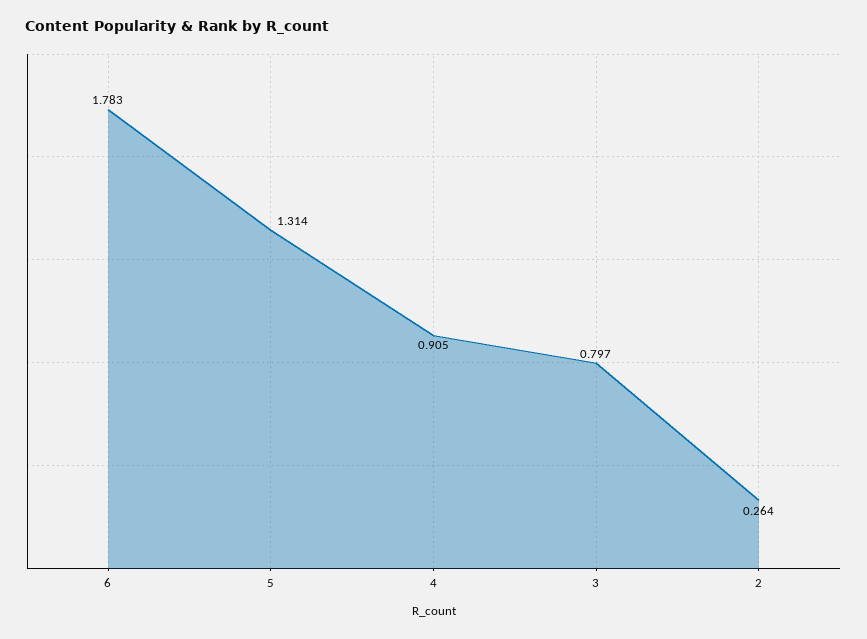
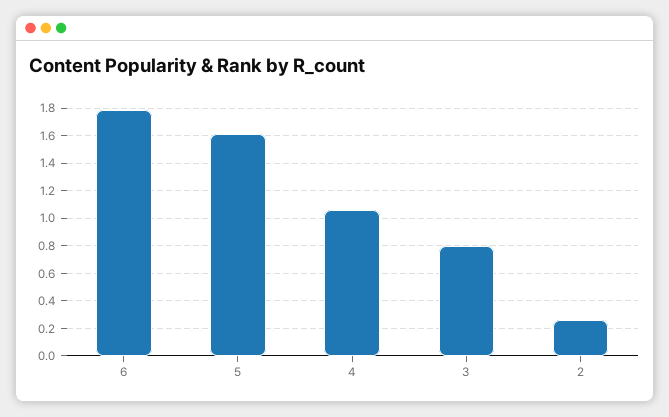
5: 1.314 -> 1.6
4: 0.905 -> 1.05

